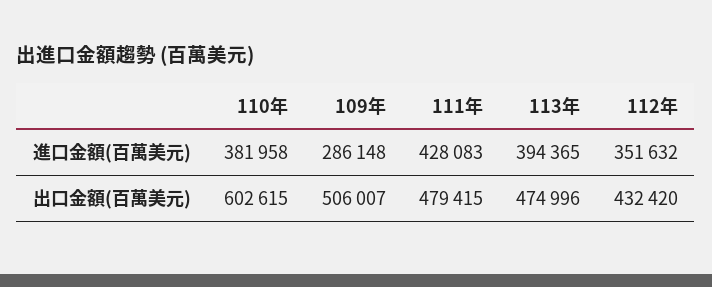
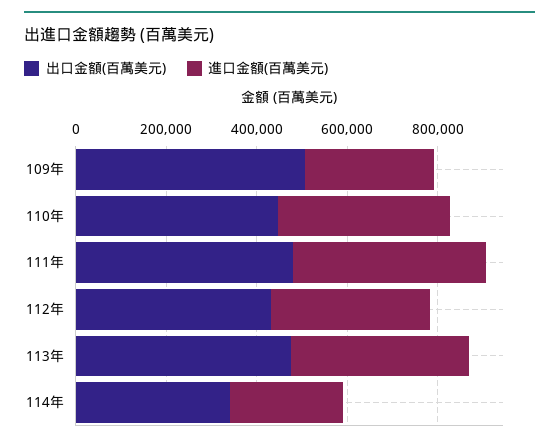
出口金額(百萬美元), 110年: 602615 -> 450000
出口金額(百萬美元), 114年: none -> 350000
進口金額(百萬美元), 114年: none -> 250000

